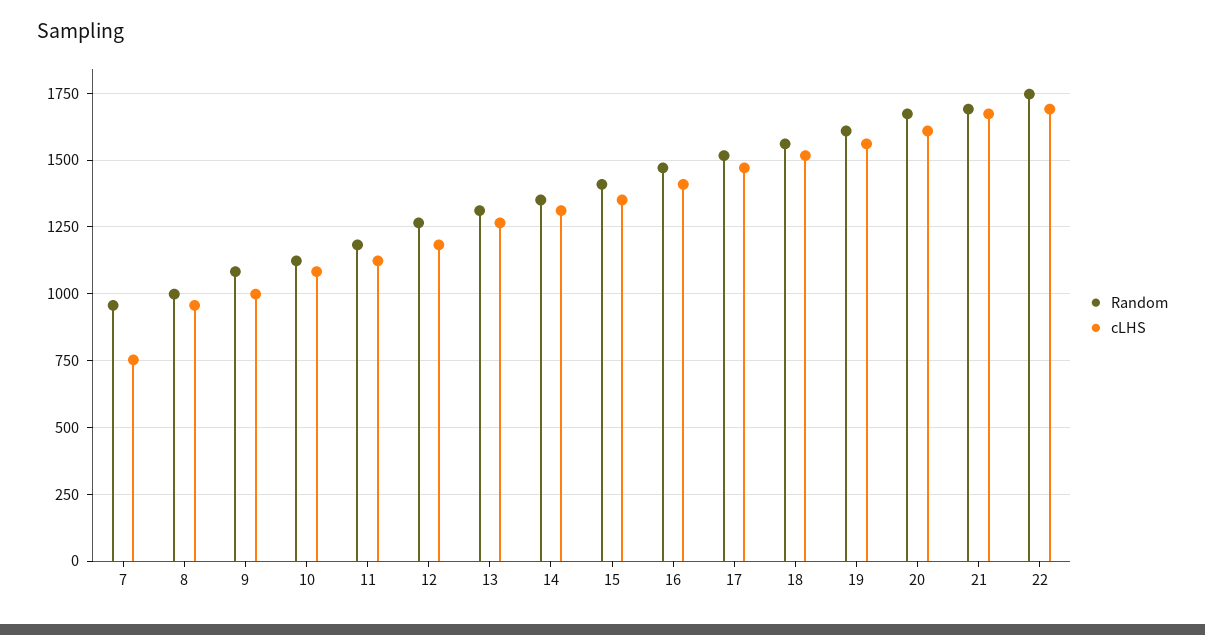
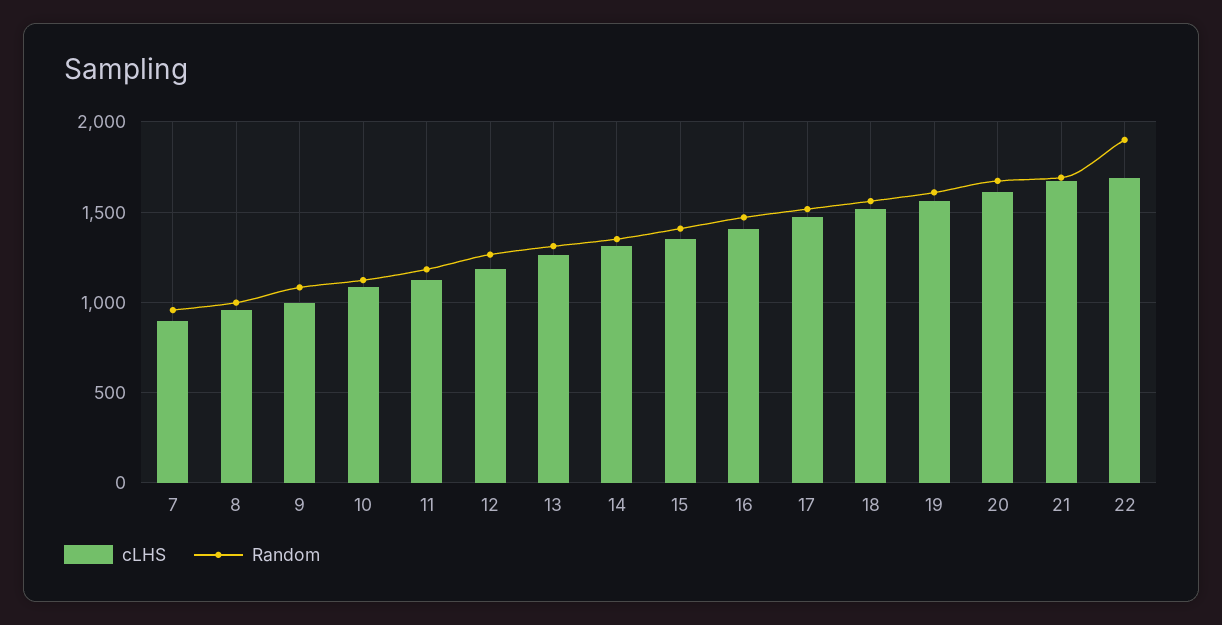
cLHS, 7: 750 -> 900
Random, 22: 1750 -> 1900

